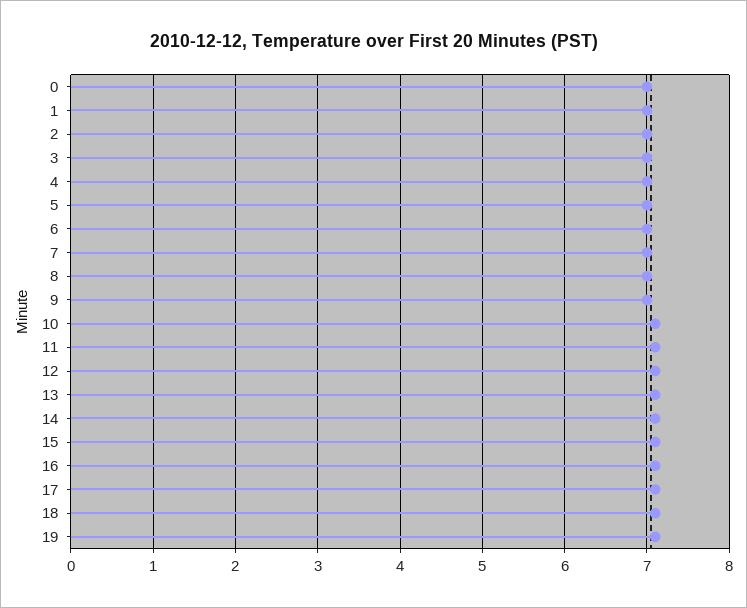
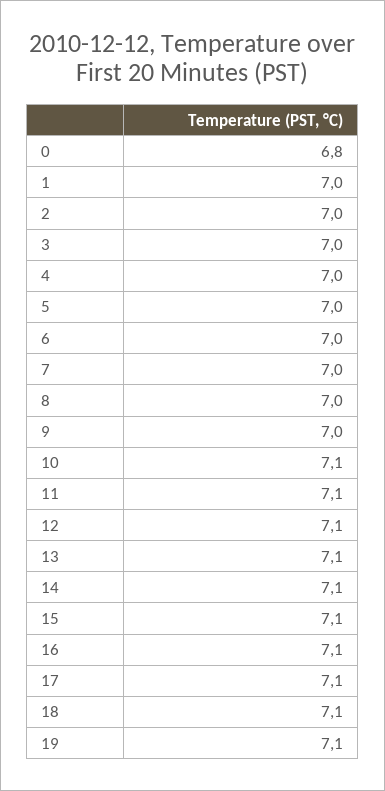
0: 7 -> 6.8

